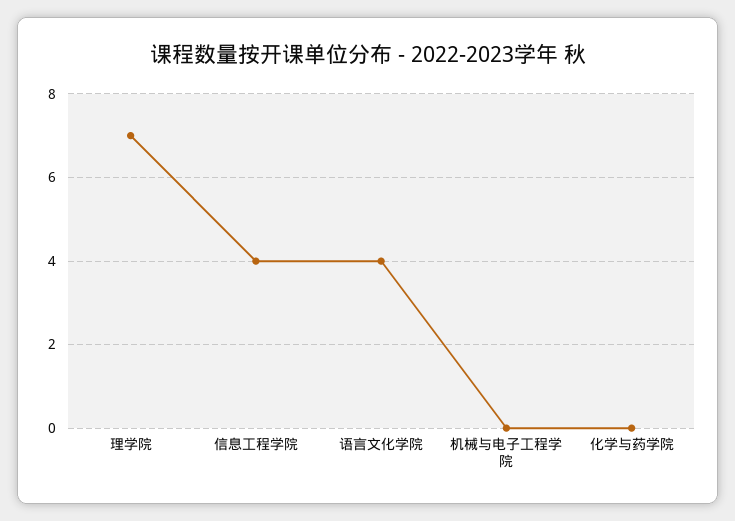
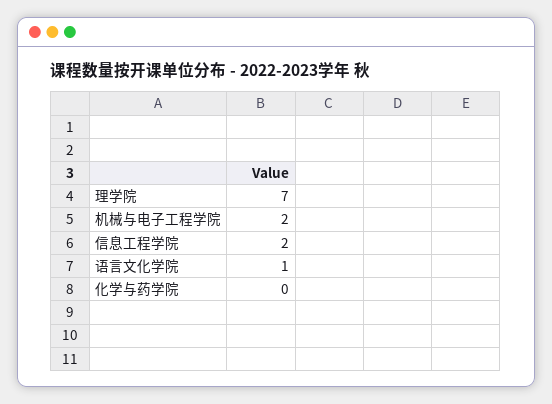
信息工程学院: 4 -> 2
语言文化学院: 4 -> 1
机械与电子工程学院: 0 -> 2

